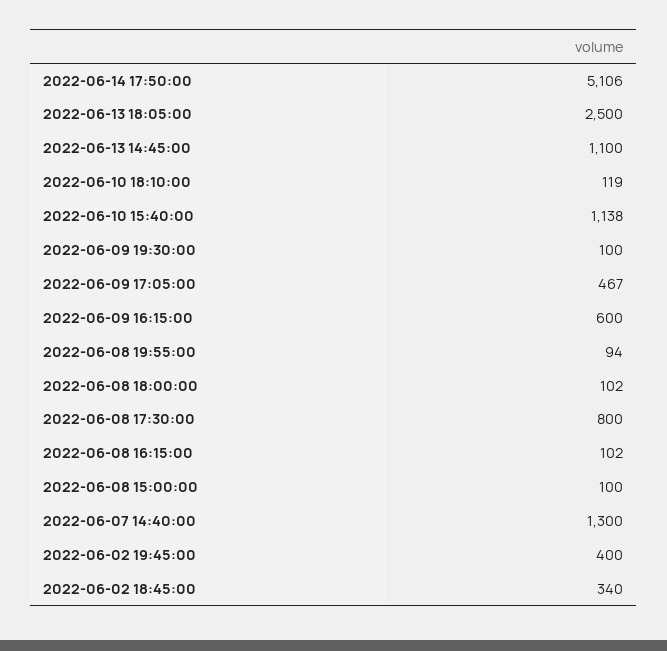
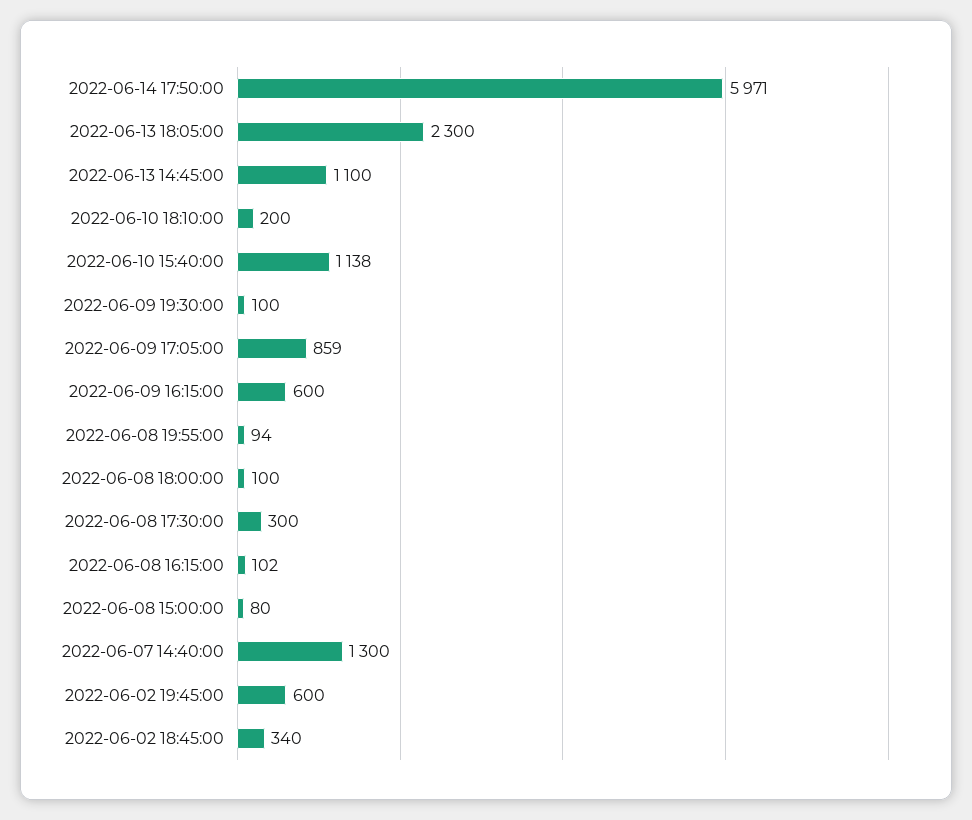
2022-06-14 17:50:00: 5106 -> 5971
2022-06-13 18:05:00: 2500 -> 2300
2022-06-10 18:10:00: 119 -> 200
2022-06-09 17:05:00: 467 -> 859
2022-06-08 18:00:00: 102 -> 100
2022-06-08 17:30:00: 800 -> 300
2022-06-08 15:00:00: 100 -> 80
2022-06-02 19:45:00: 400 -> 600

